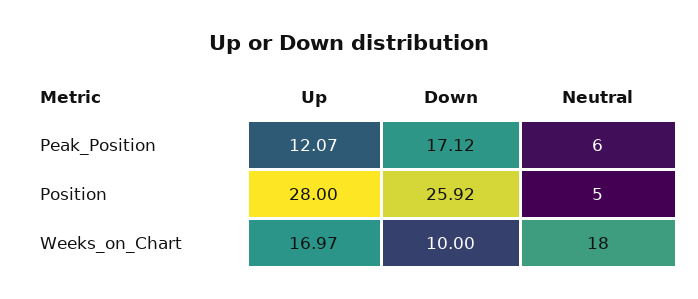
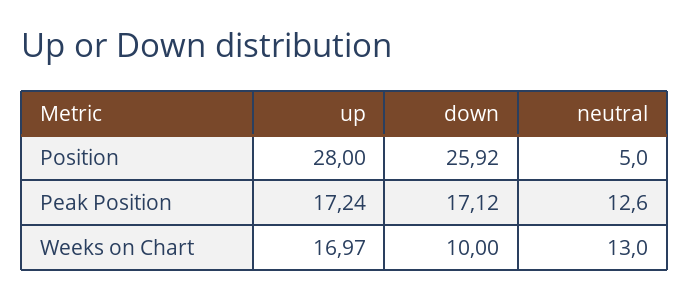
Up, Peak_Position: 12.07 -> 17.24
Neutral, Peak_Position: 6 -> 12.6
Neutral, Weeks_on_Chart: 18 -> 13

